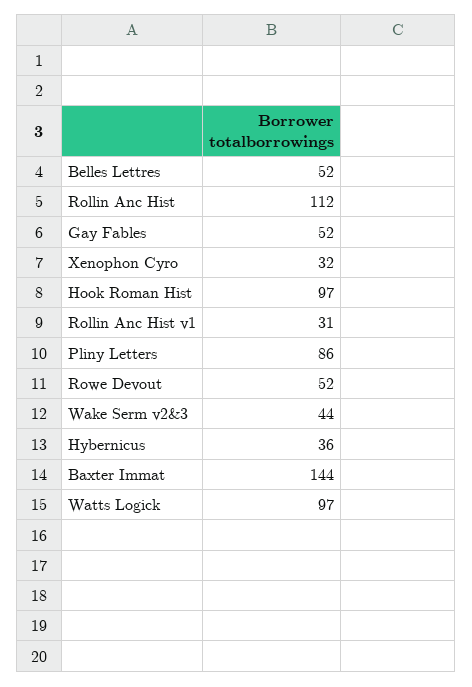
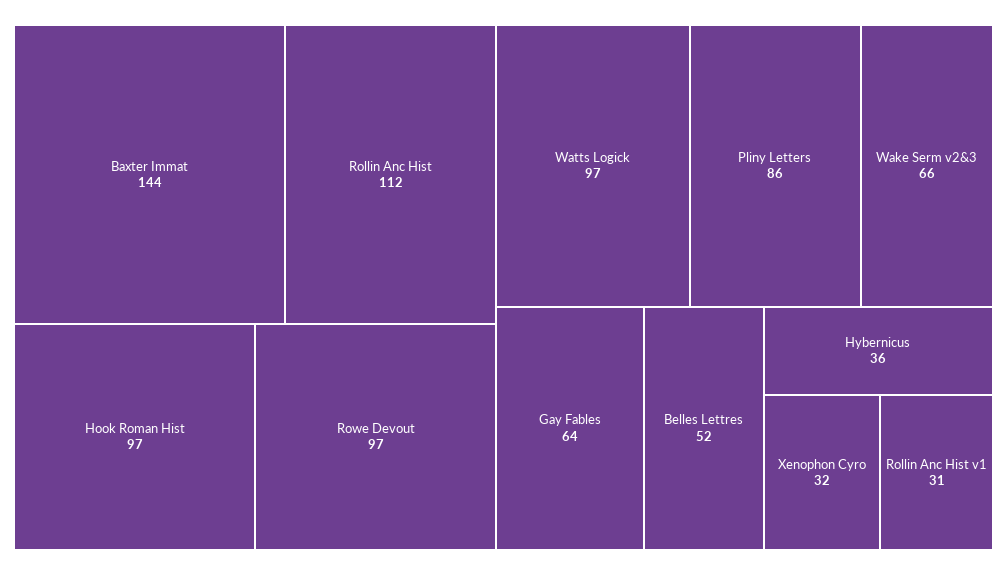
Gay Fables: 52 -> 64
Rowe Devout: 52 -> 97
Wake Serm v2&3: 44 -> 66

